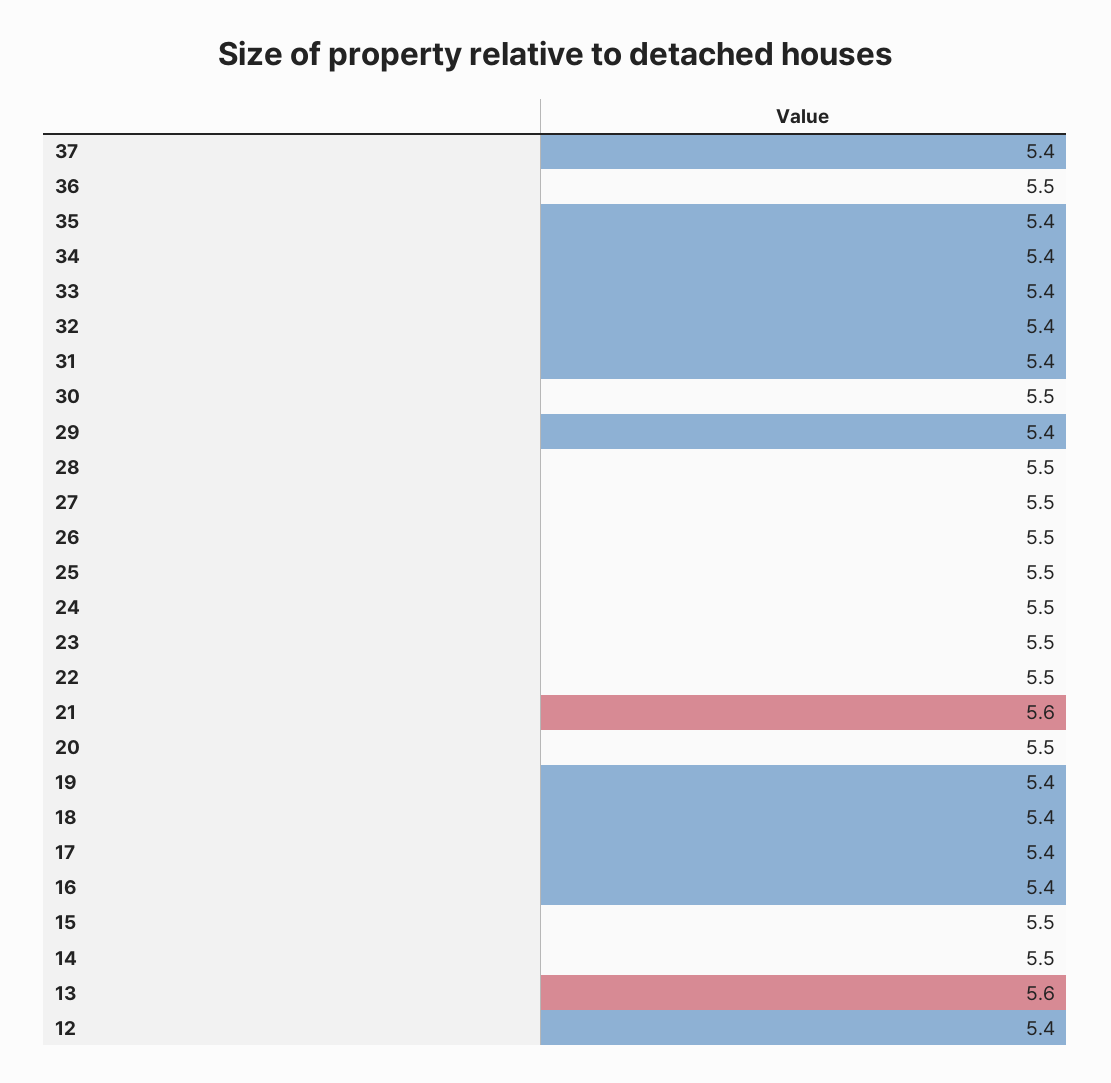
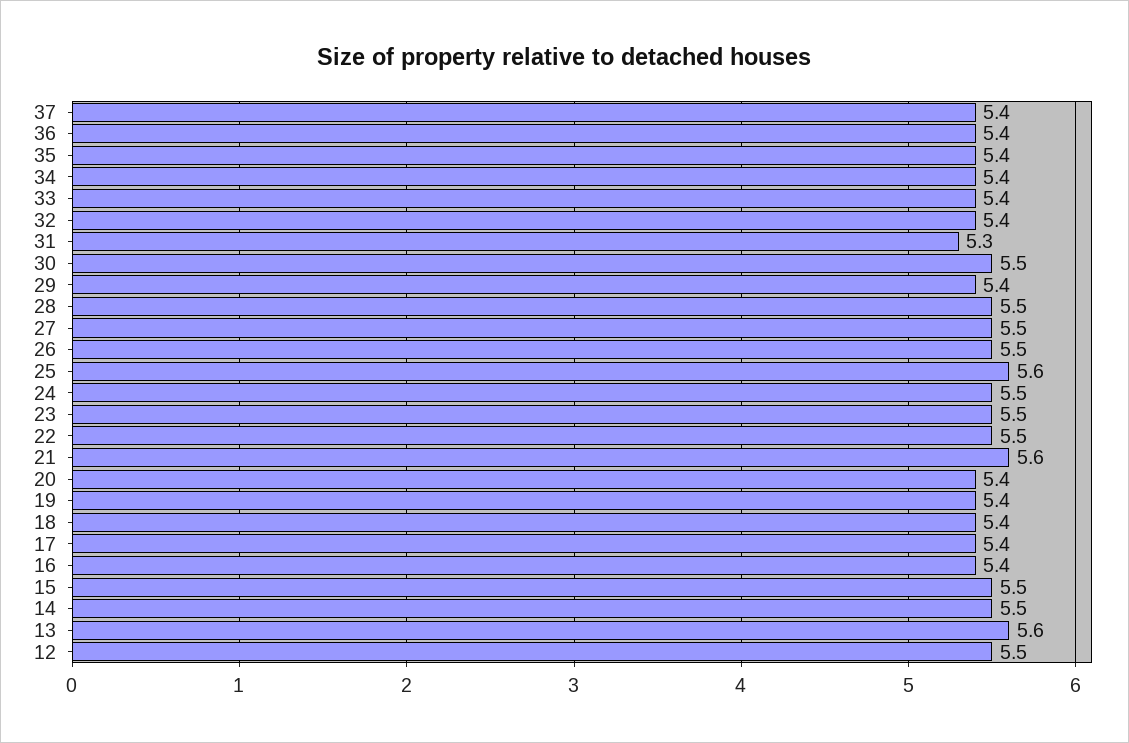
36: 5.5 -> 5.4
31: 5.4 -> 5.3
25: 5.5 -> 5.6
20: 5.5 -> 5.4
12: 5.4 -> 5.5

